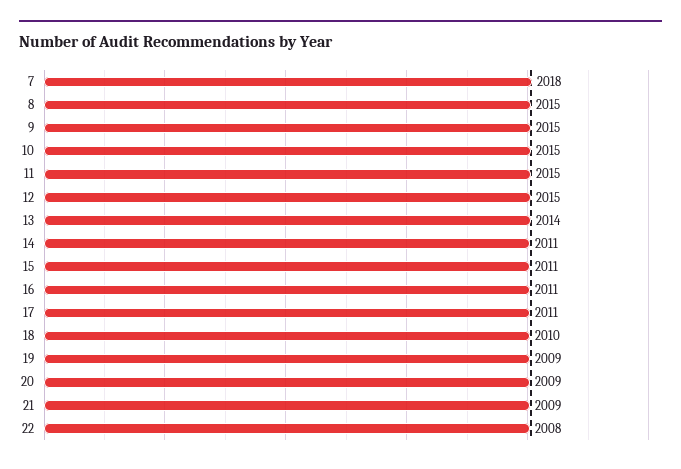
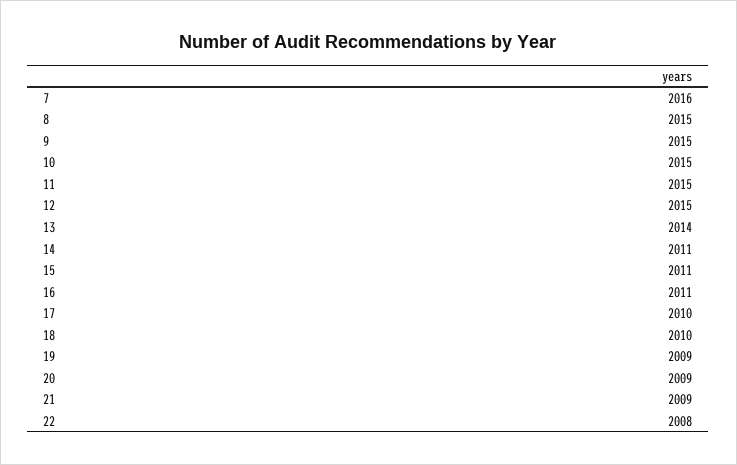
7: 2018 -> 2016
17: 2011 -> 2010

